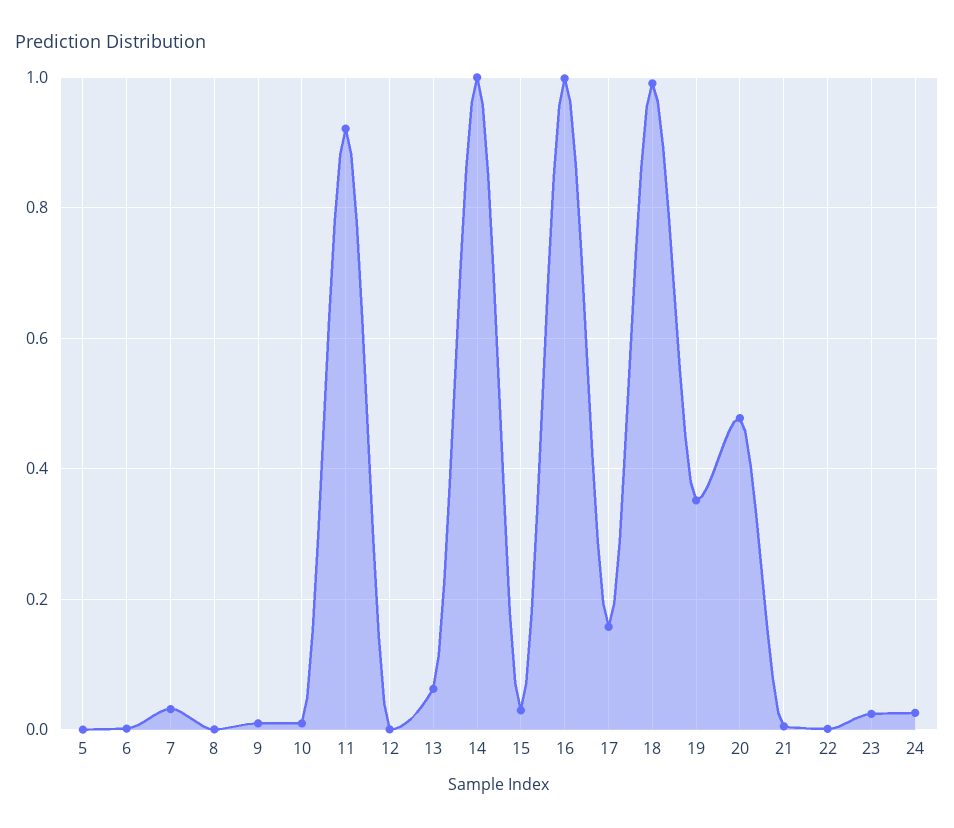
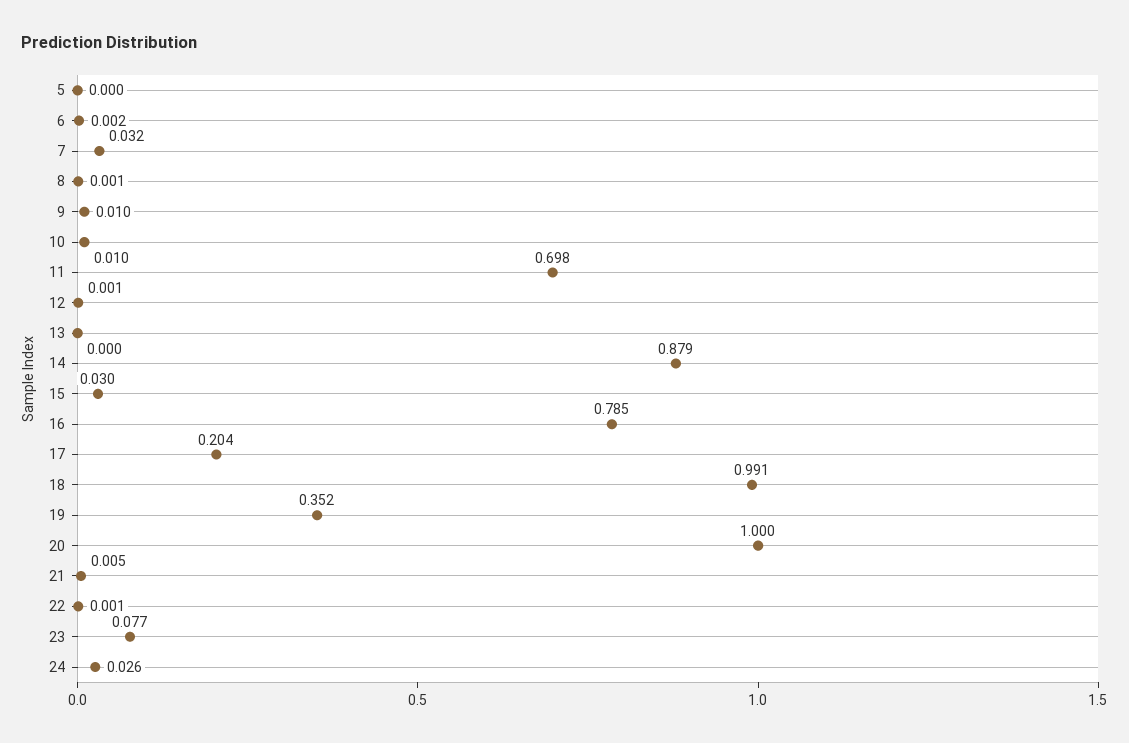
11: 0.92 -> 0.698
13: 0.06 -> 0
14: 1 -> 0.879
16: 1 -> 0.785
17: 0.16 -> 0.204
20: 0.48 -> 1
23: 0.02 -> 0.077

